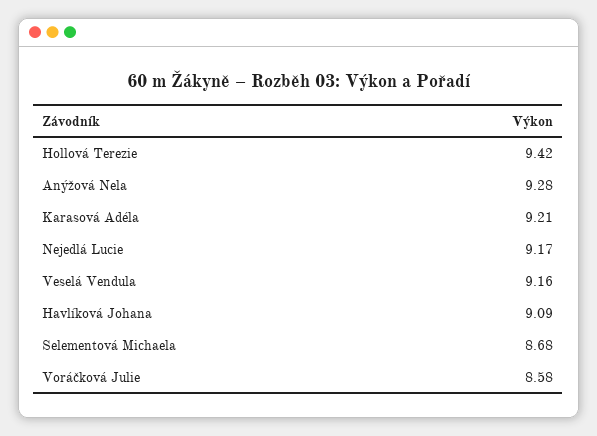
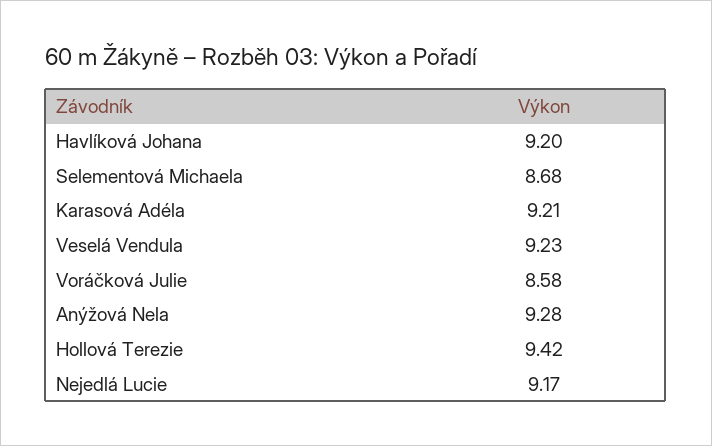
Veselá Vendula: 9.16 -> 9.23
Havlíková Johana: 9.09 -> 9.2

